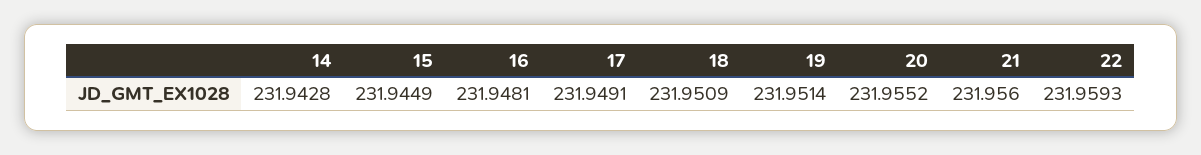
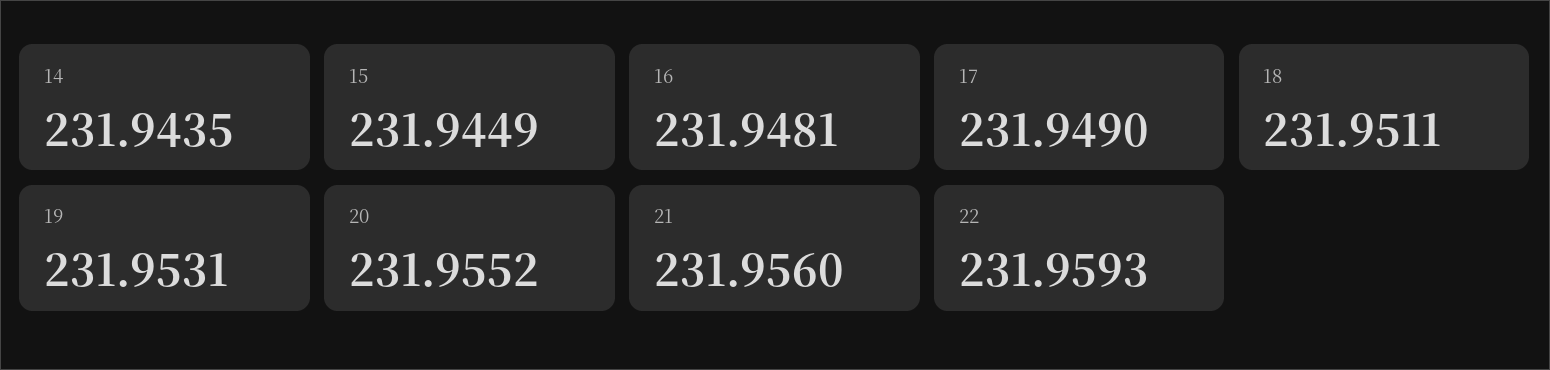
14: 231.9428 -> 231.9435
17: 231.9491 -> 231.949
18: 231.9509 -> 231.9511
19: 231.9514 -> 231.9531

